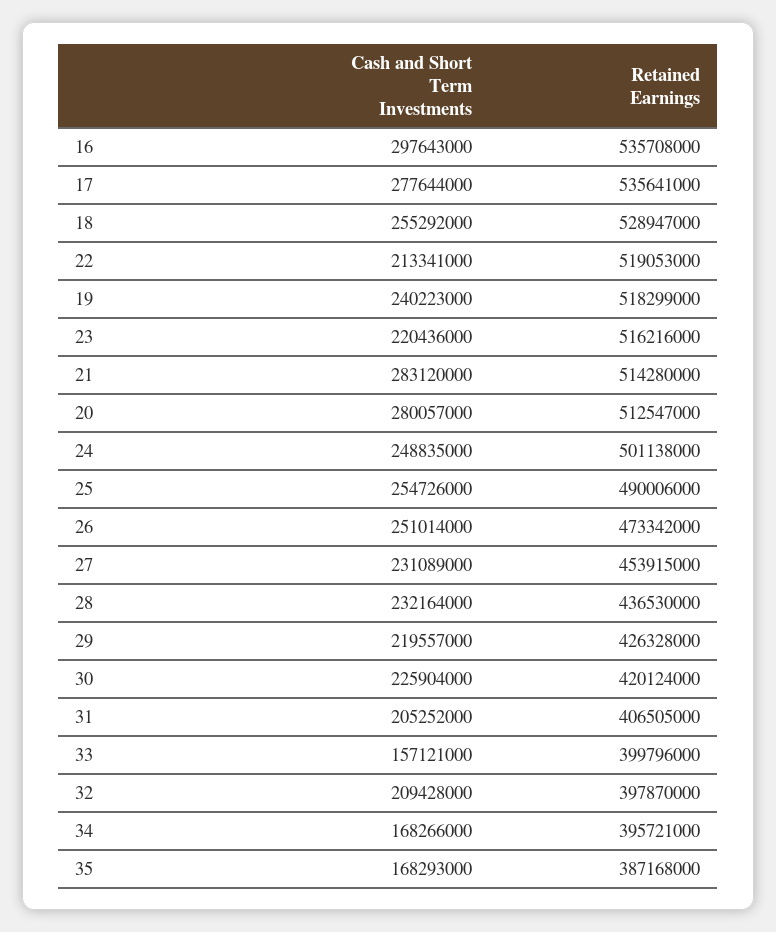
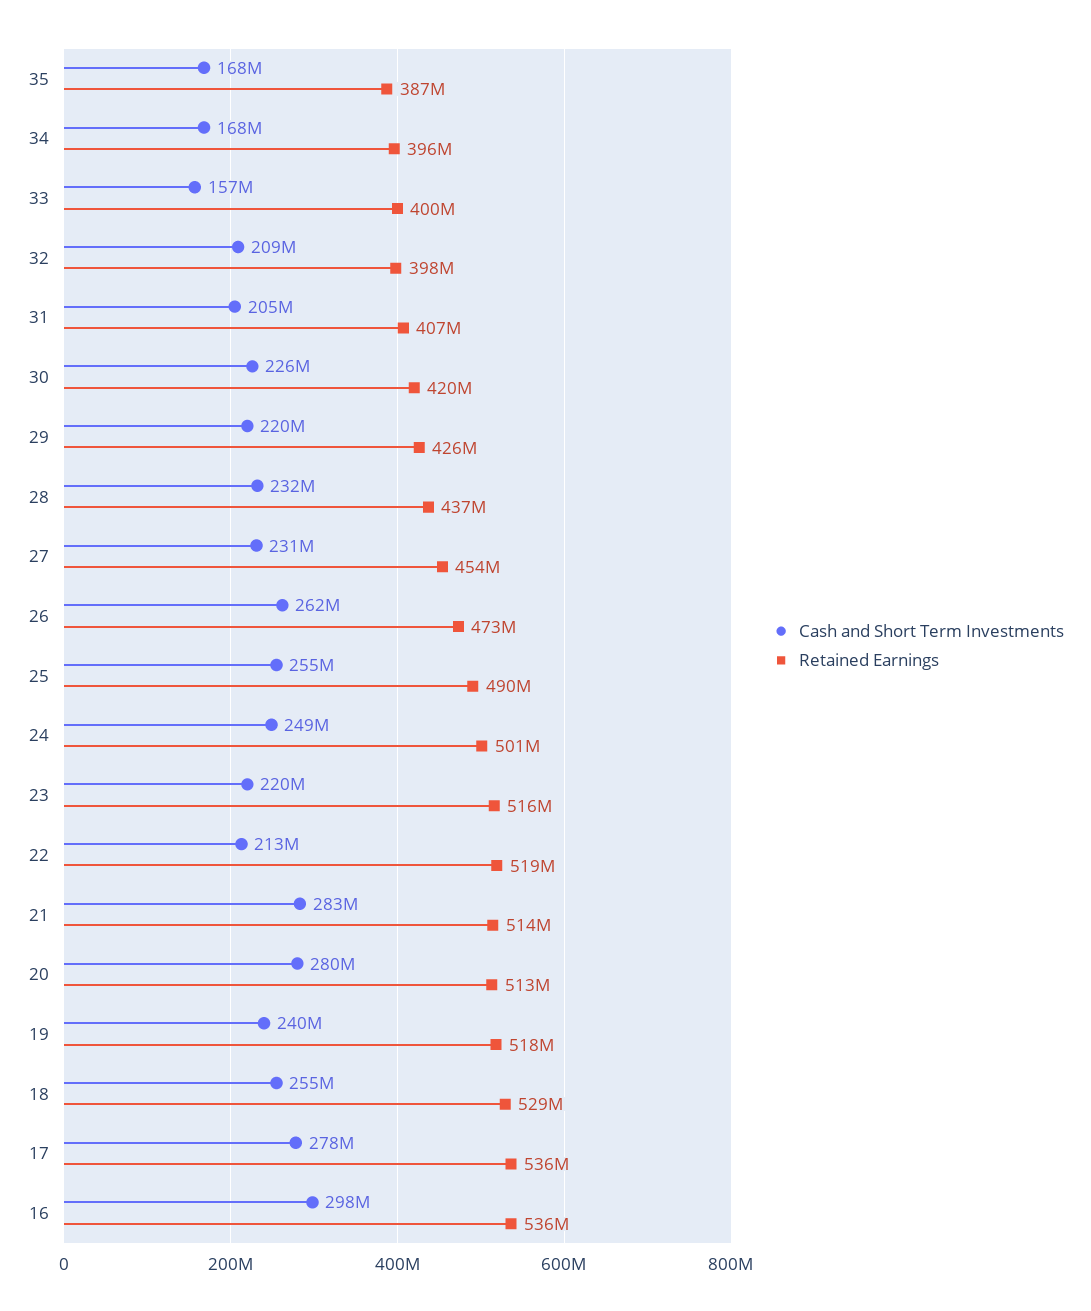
Cash and Short Term Investments, 26: 251014000 -> 262000000

